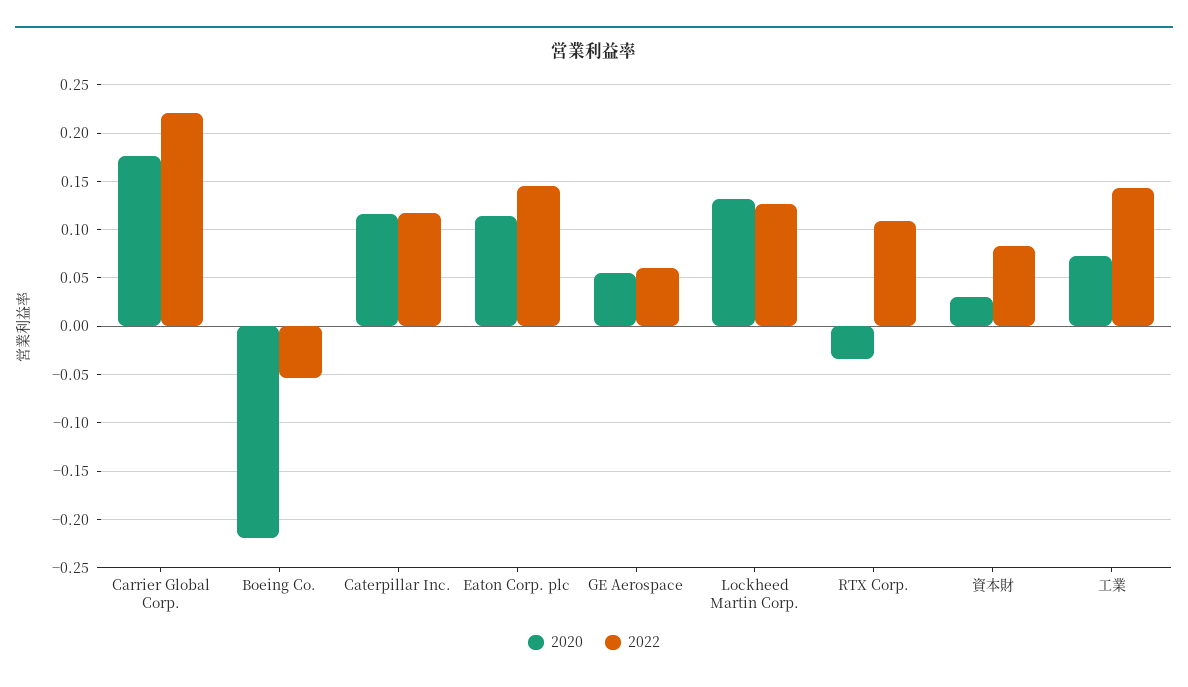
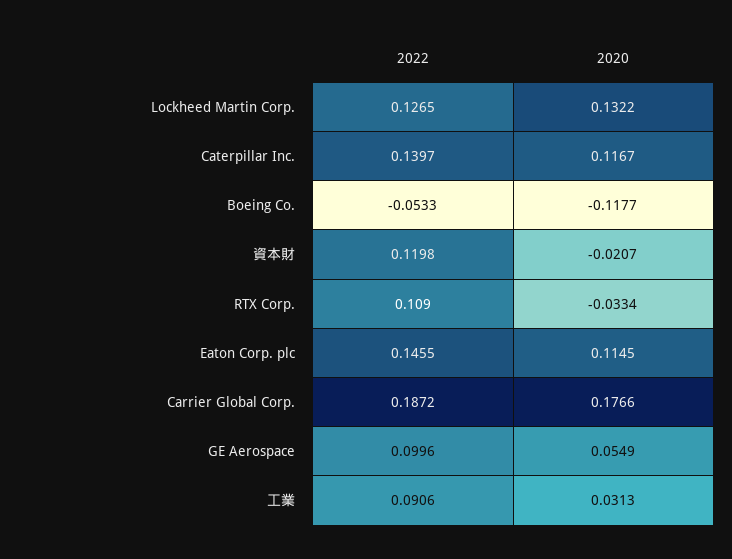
2022, Carrier Global Corp.: 0.22 -> 0.1872
2020, Boeing Co.: -0.22 -> -0.1177
2022, Caterpillar Inc.: 0.12 -> 0.1397
2022, GE Aerospace: 0.06 -> 0.0996
2020, 資本財: 0.03 -> -0.0207
2022, 資本財: 0.08 -> 0.1198
2020, 工業: 0.07 -> 0.0313
2022, 工業: 0.14 -> 0.0906

